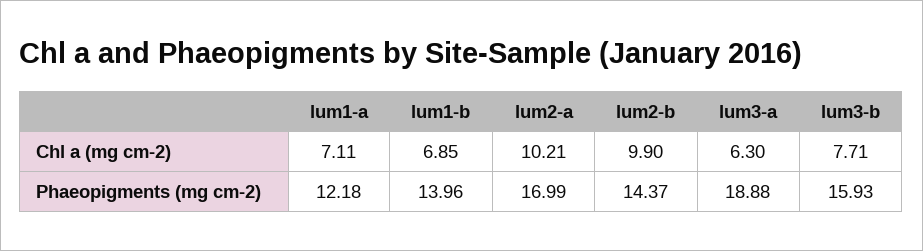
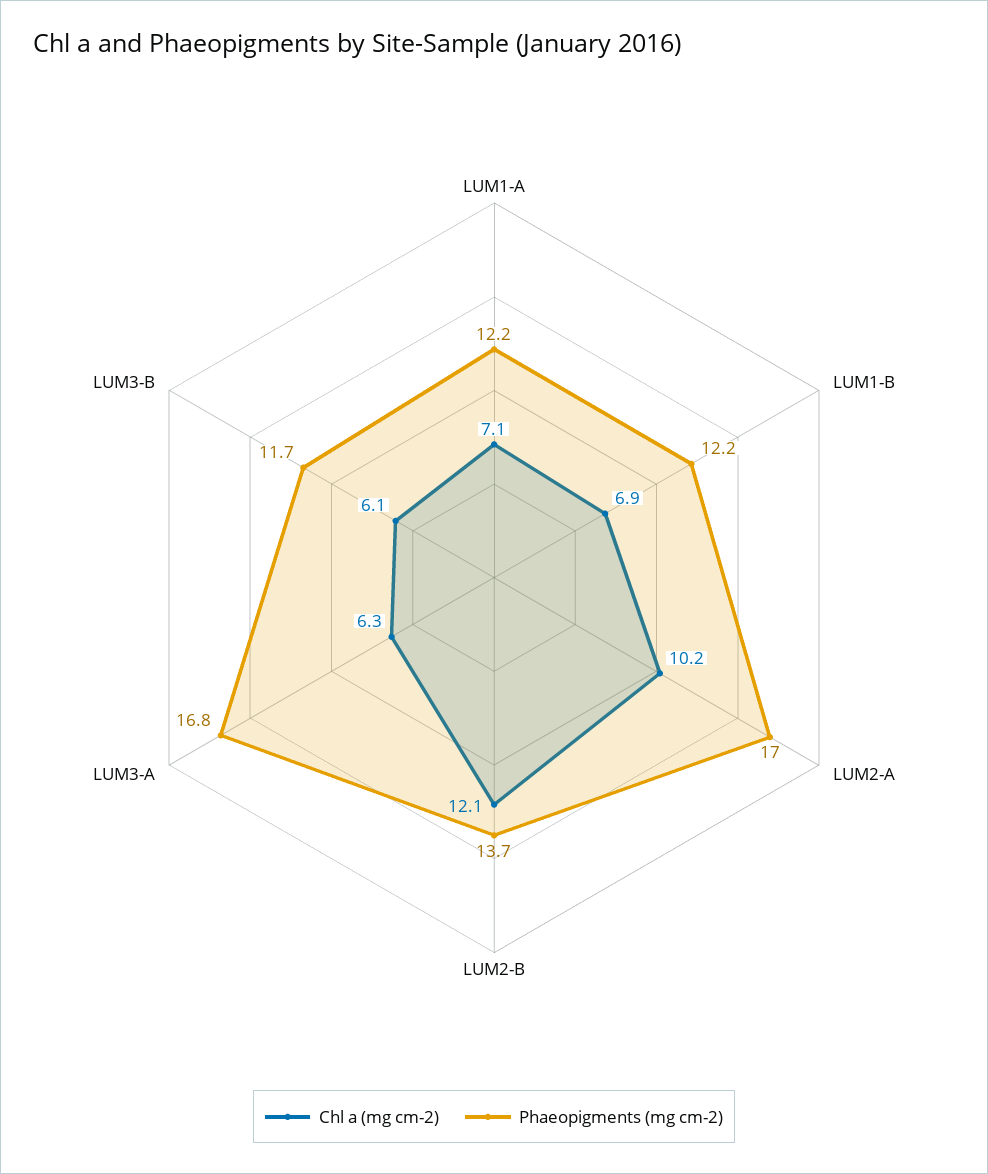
Chl a (mg cm-2), lum2-b: 9.9 -> 12.1
Chl a (mg cm-2), lum3-b: 7.71 -> 6.1
Phaeopigments (mg cm-2), lum1-b: 13.96 -> 12.2
Phaeopigments (mg cm-2), lum2-b: 14.37 -> 13.7
Phaeopigments (mg cm-2), lum3-a: 18.88 -> 16.8
Phaeopigments (mg cm-2), lum3-b: 15.93 -> 11.7

